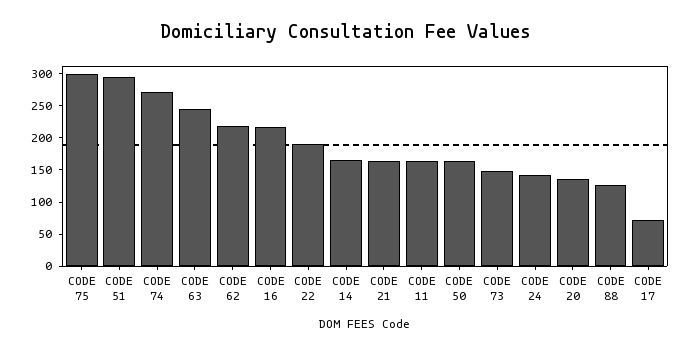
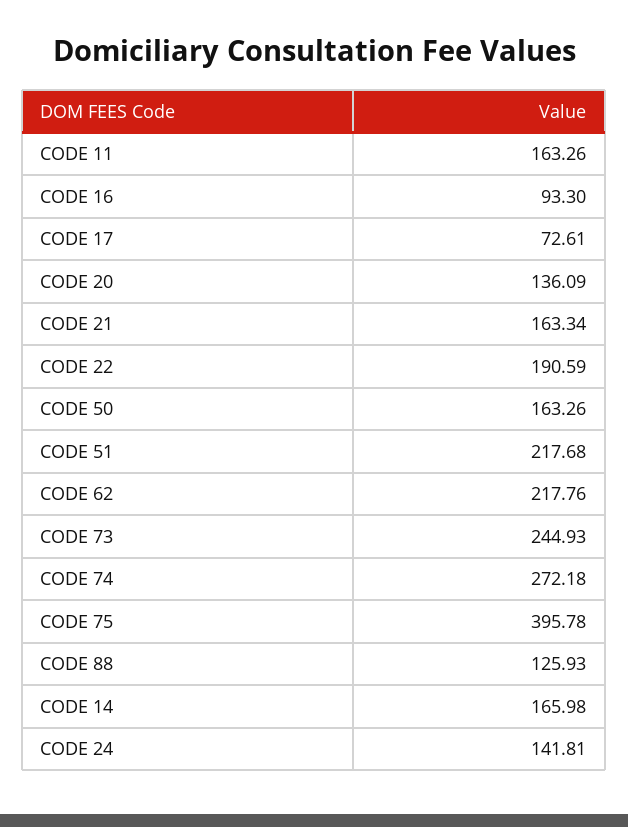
CODE 75: 300 -> 395.78
CODE 51: 300 -> 217.68
CODE 63: 250 -> none
CODE 16: 225 -> 93.3
CODE 73: 150 -> 244.93

